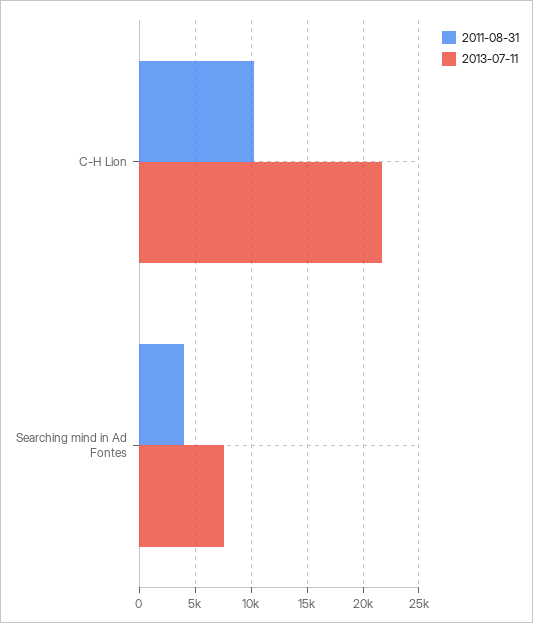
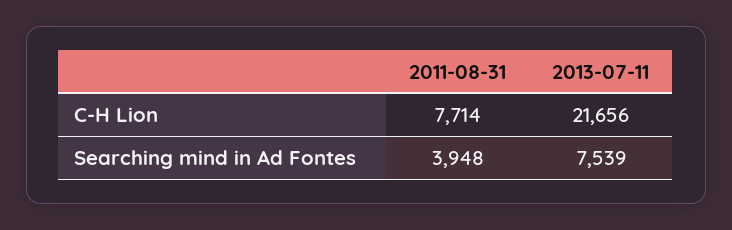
2011-08-31, C-H Lion: 10000 -> 7714

